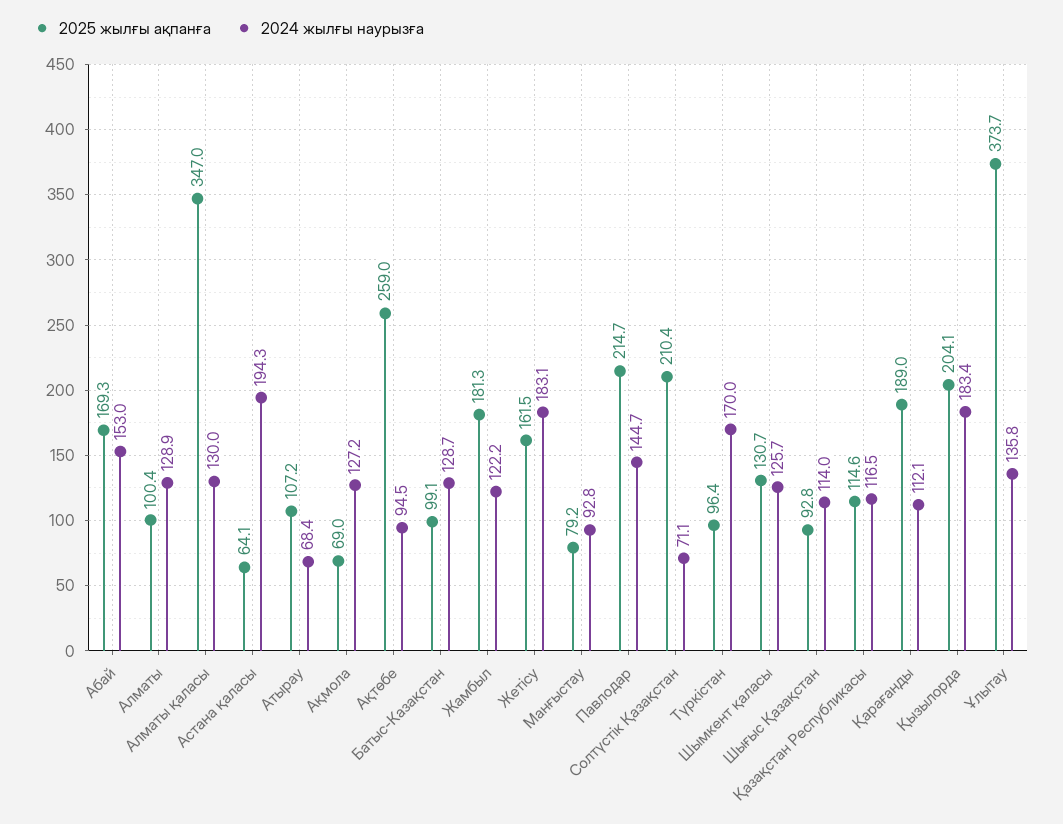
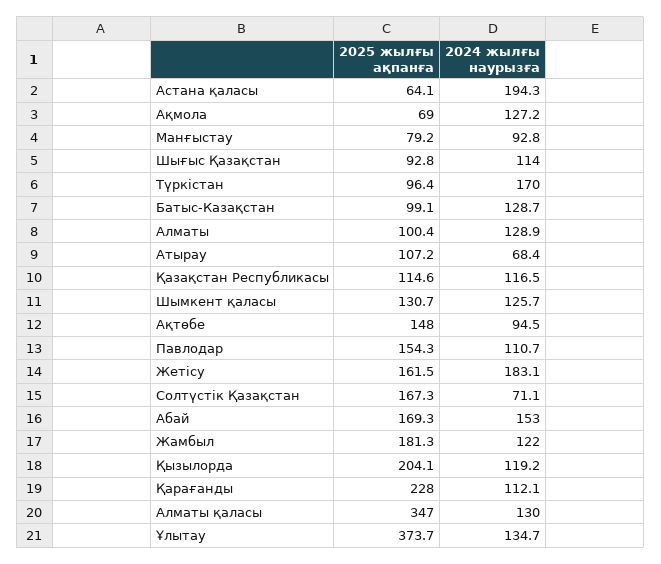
2025 жылғы ақпанға, Ақтөбе: 259 -> 148
2024 жылғы наурызға, Жамбыл: 122.2 -> 122
2025 жылғы ақпанға, Павлодар: 214.7 -> 154.3
2024 жылғы наурызға, Павлодар: 144.7 -> 110.7
2025 жылғы ақпанға, Солтүстік Қазақстан: 210.4 -> 167.3
2025 жылғы ақпанға, Қарағанды: 189 -> 228
2024 жылғы наурызға, Қызылорда: 183.4 -> 119.2
2024 жылғы наурызға, Ұлытау: 135.8 -> 134.7

